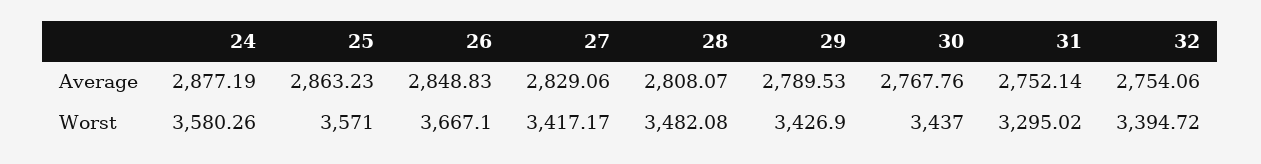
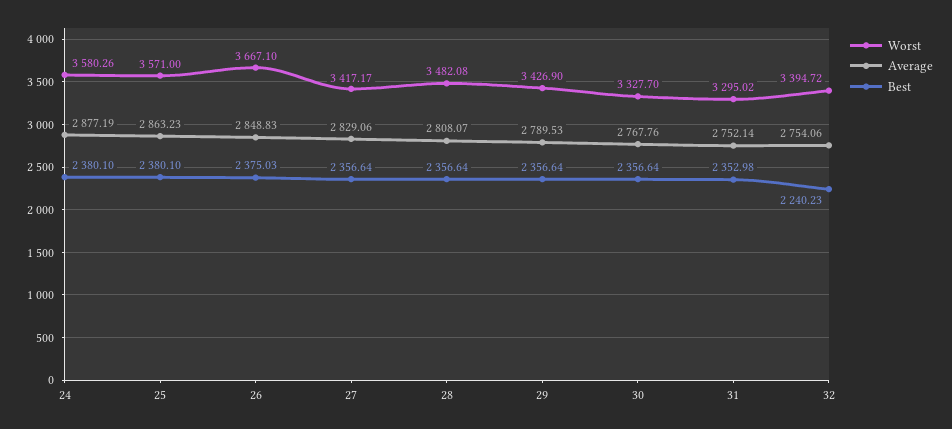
Worst, 30: 3437 -> 3327.7
Best, 24: none -> 2380.1
Best, 25: none -> 2380.1
Best, 26: none -> 2375.03
Best, 27: none -> 2356.64
Best, 28: none -> 2356.64
Best, 29: none -> 2356.64
Best, 30: none -> 2356.64
Best, 31: none -> 2352.98
Best, 32: none -> 2240.23

